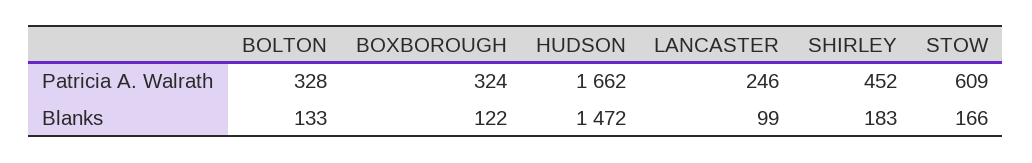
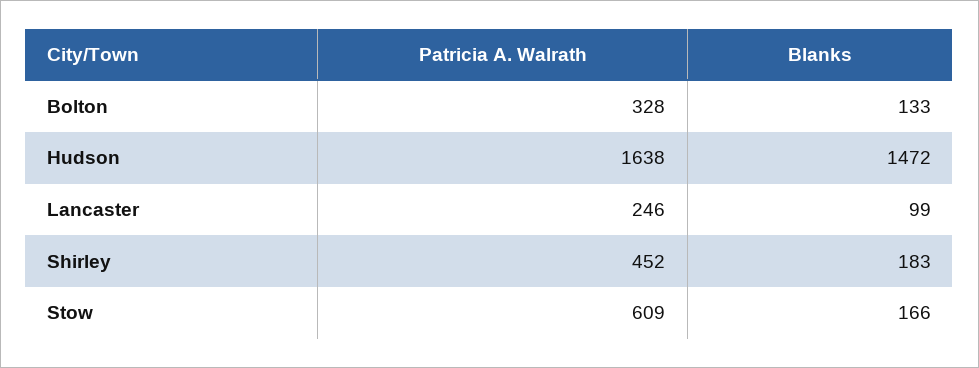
BOXBOROUGH, Patricia A. Walrath: 324 -> none
HUDSON, Patricia A. Walrath: 1662 -> 1638
BOXBOROUGH, Blanks: 122 -> none

